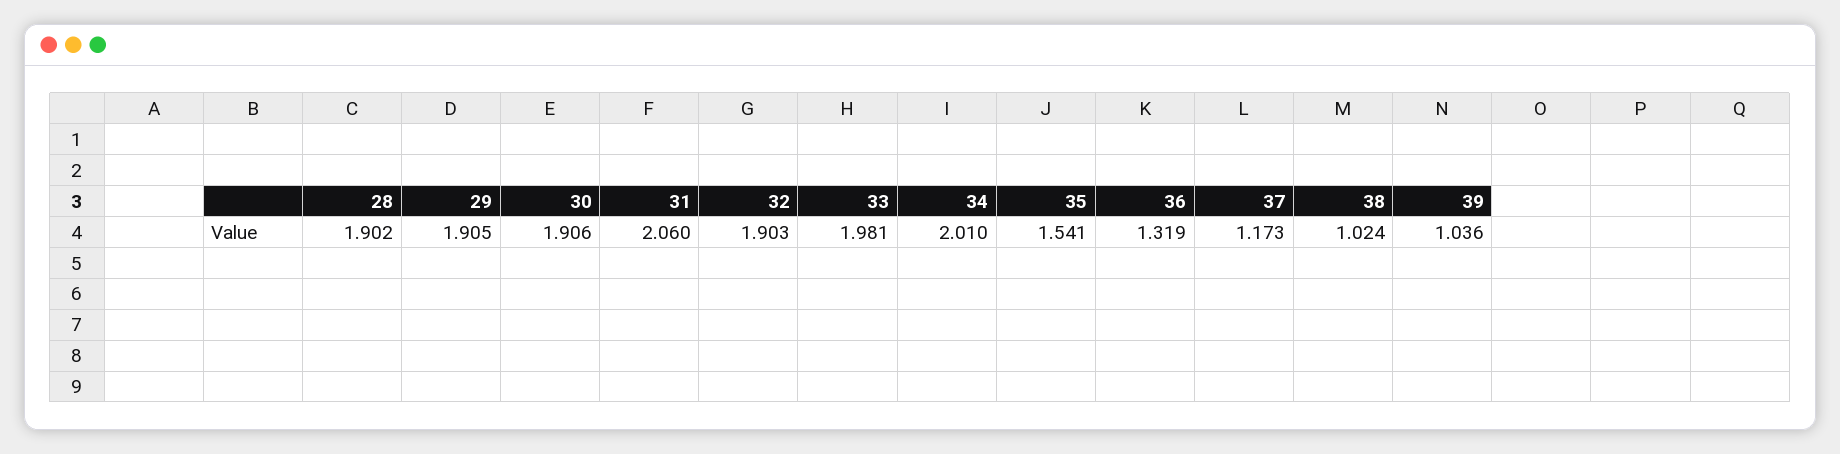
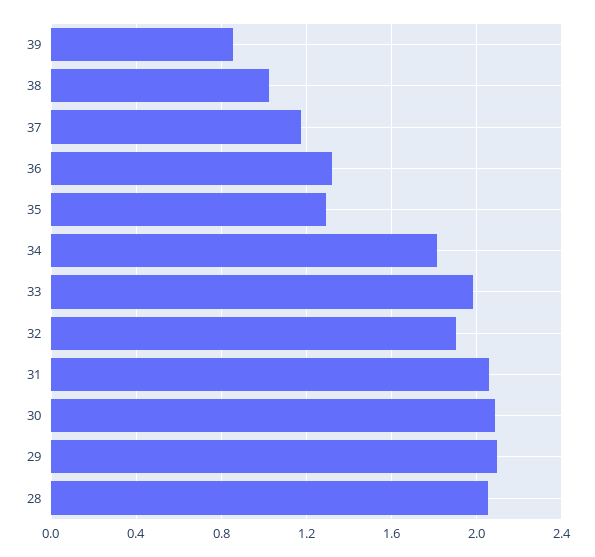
28: 1.902 -> 2.05
29: 1.905 -> 2.1
30: 1.906 -> 2.1
34: 2.01 -> 1.8
35: 1.541 -> 1.3
39: 1.036 -> 0.85

